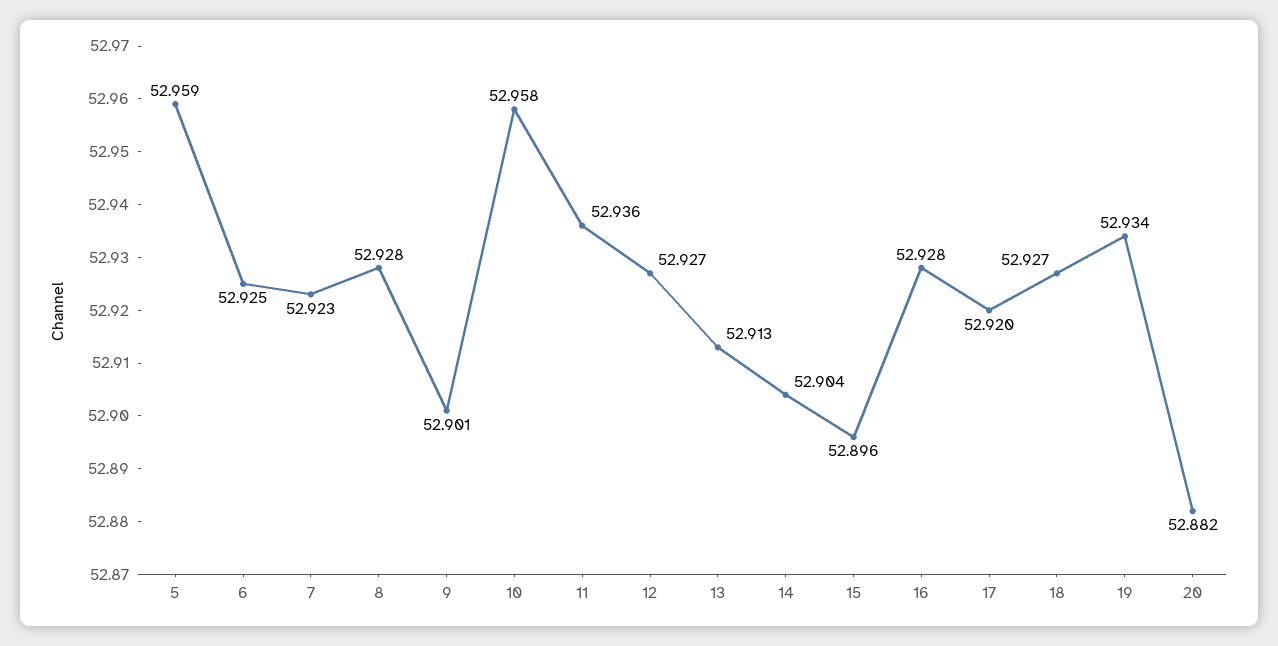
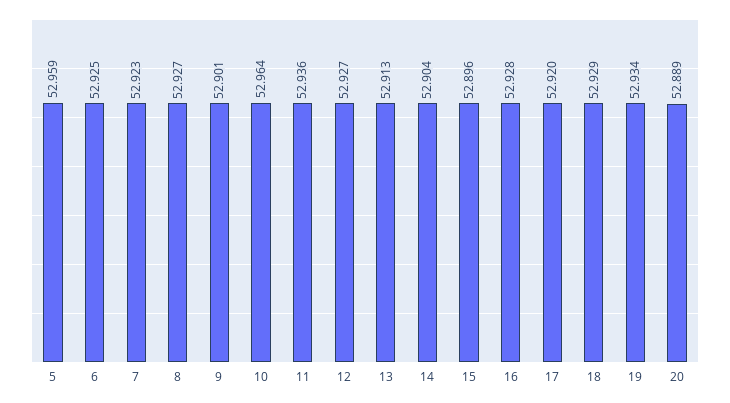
8: 52.928 -> 52.927
10: 52.958 -> 52.964
18: 52.927 -> 52.929
20: 52.882 -> 52.889

